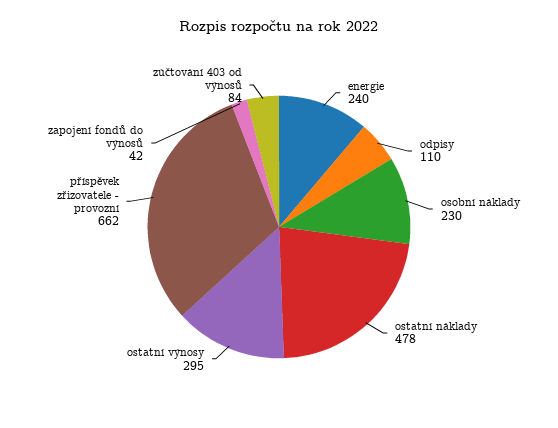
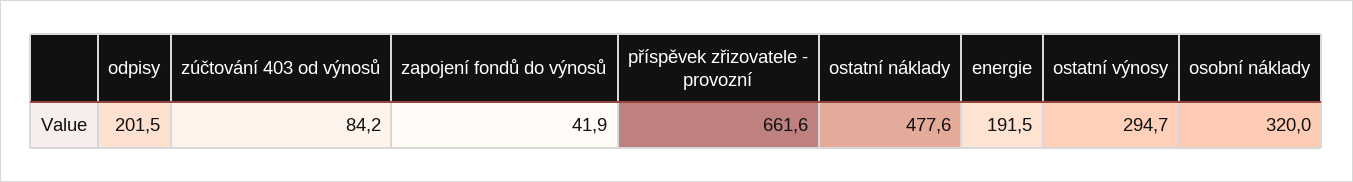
energie: 240 -> 191.5
odpisy: 110 -> 201.5
osobní náklady: 230 -> 320

